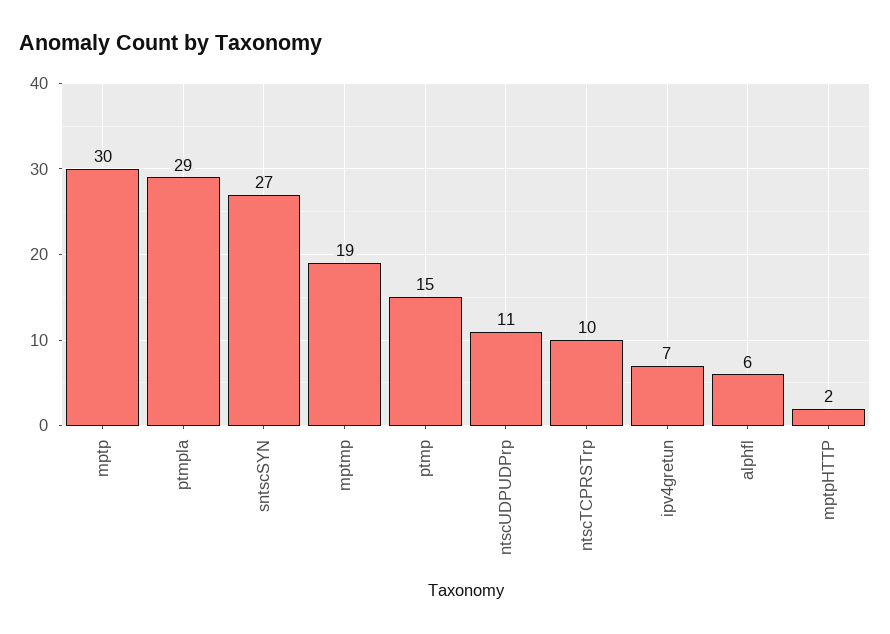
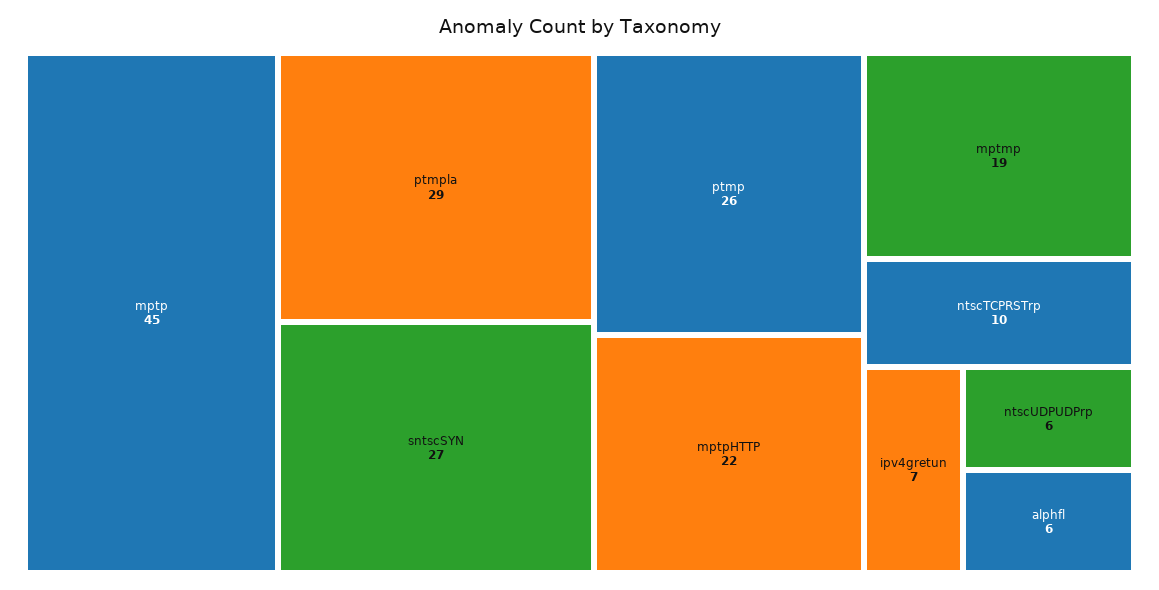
mptp: 30 -> 45
ptmp: 15 -> 26
ntscUDPUDPrp: 11 -> 6
mptpHTTP: 2 -> 22

